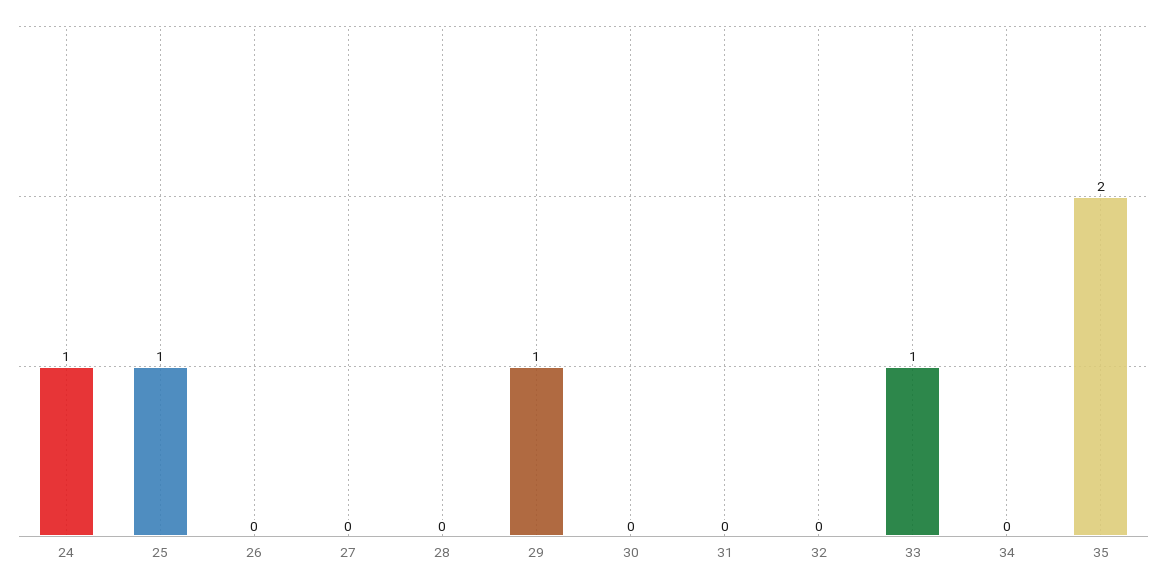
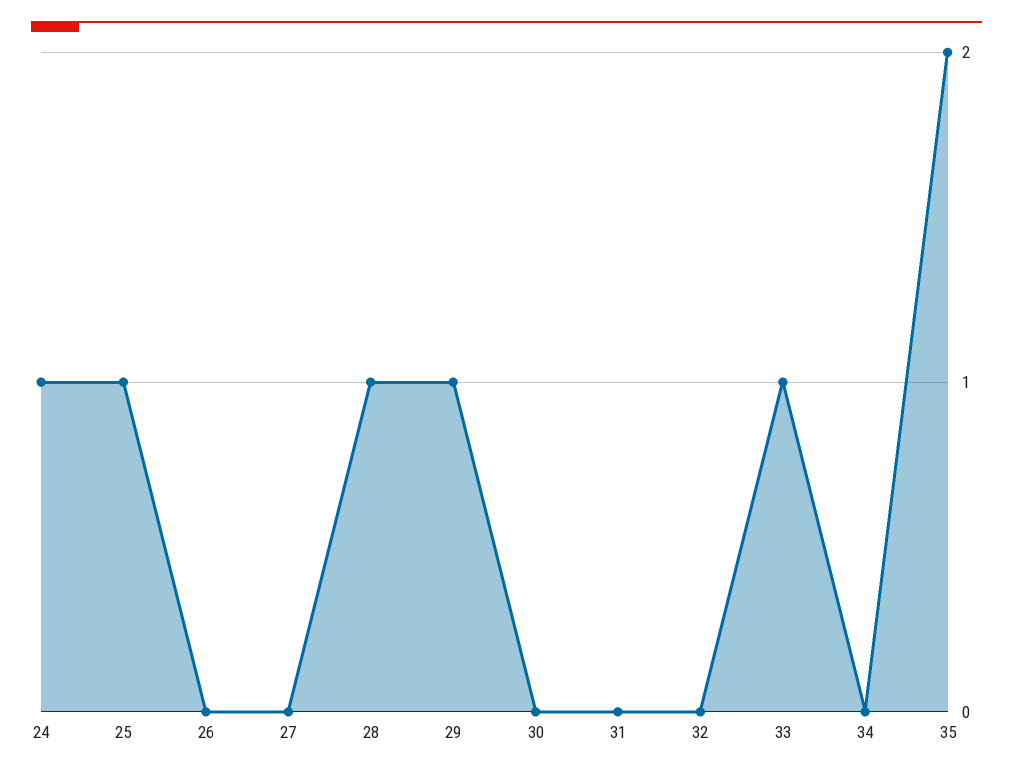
28: 0 -> 1

